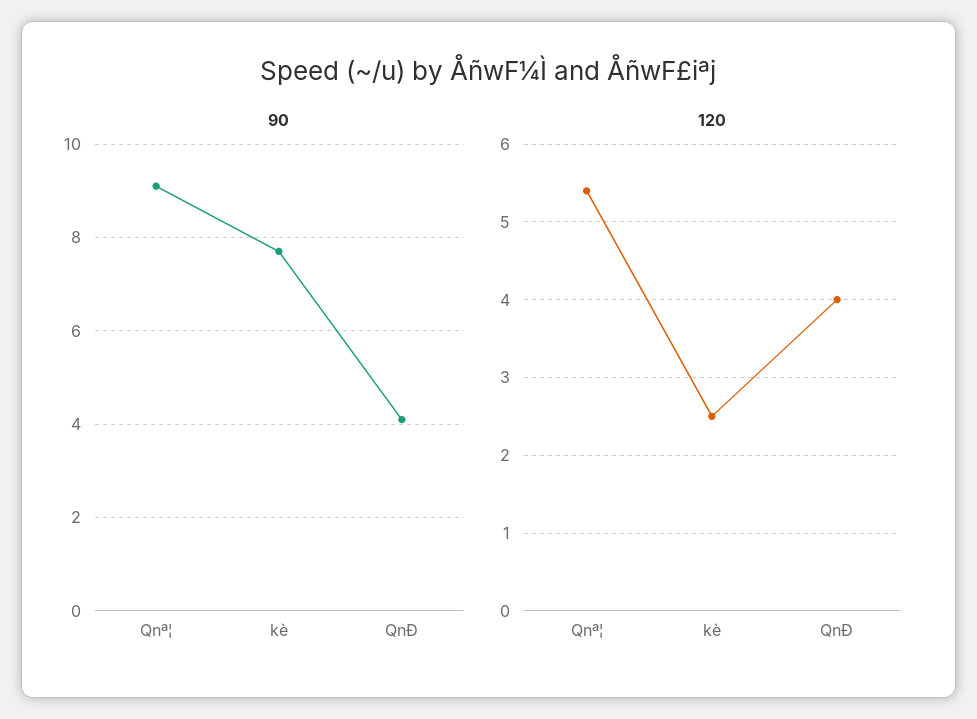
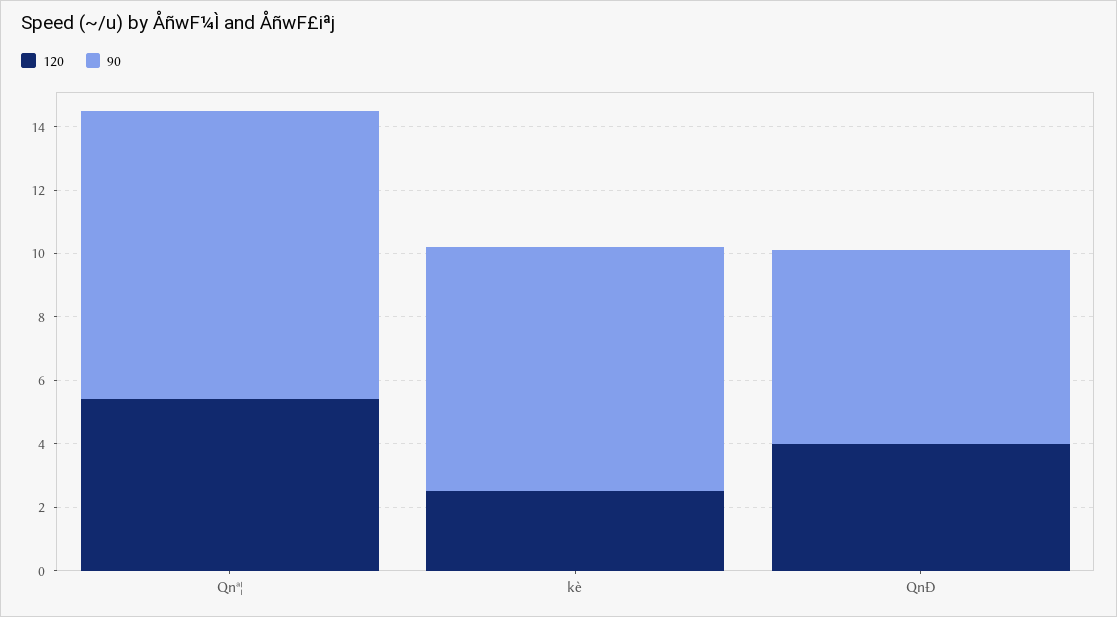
90, QnÐ: 4 -> 6

